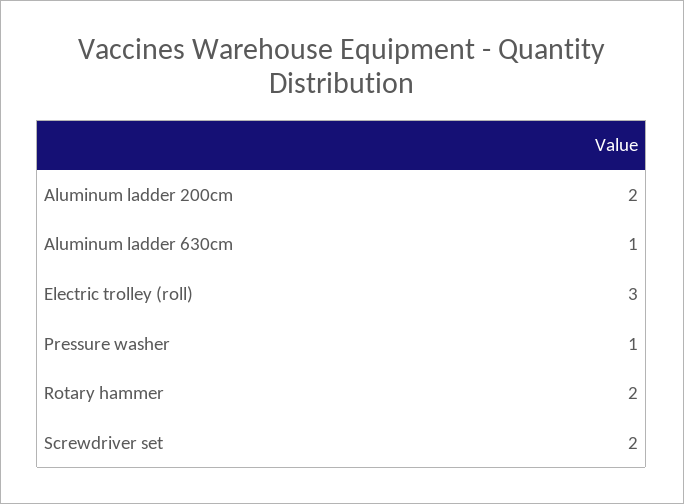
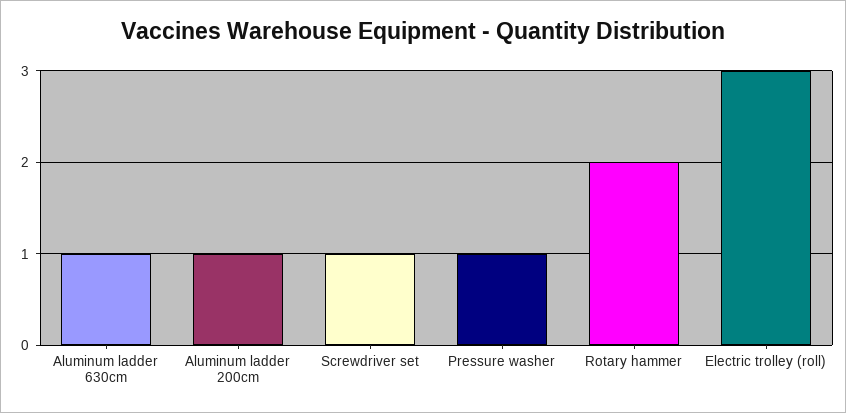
Aluminum ladder 200cm: 2 -> 1
Screwdriver set: 2 -> 1

